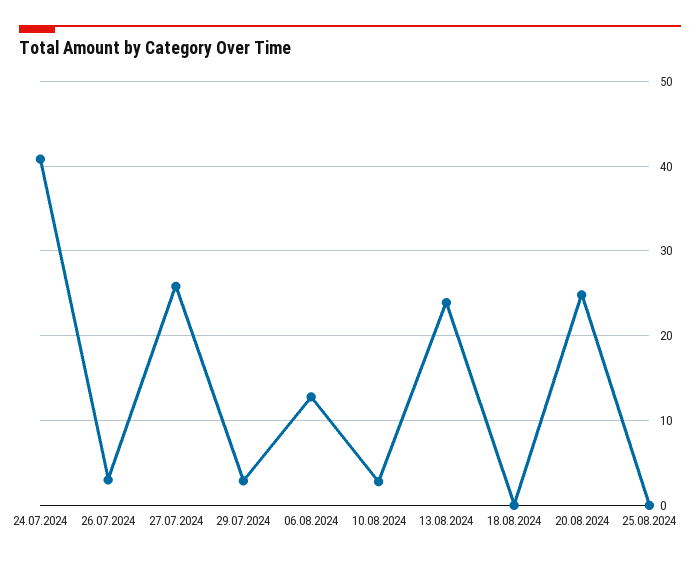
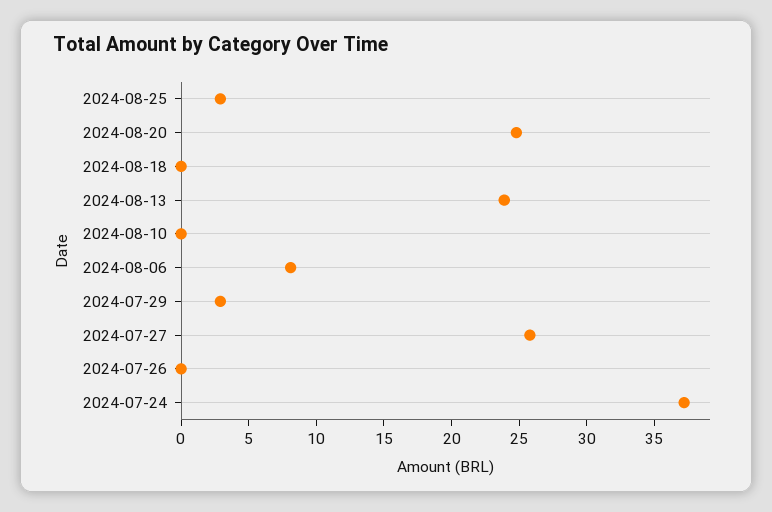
24.07.2024: 41 -> 37
26.07.2024: 3 -> 0
06.08.2024: 13 -> 8
10.08.2024: 3 -> 0
25.08.2024: 0 -> 3

